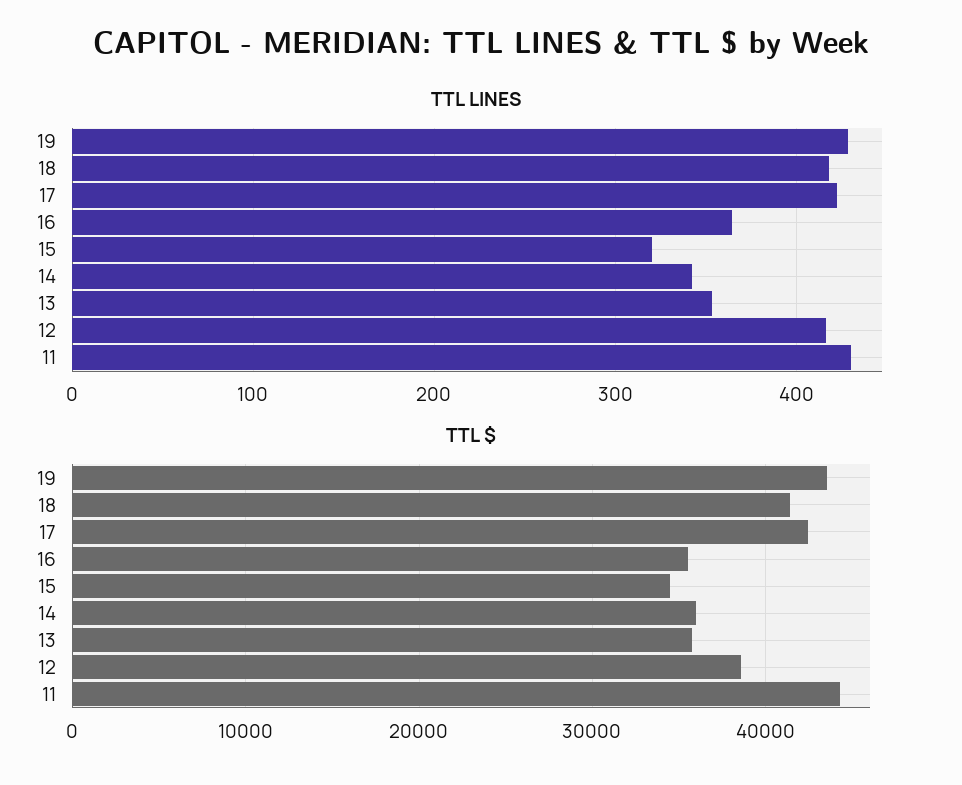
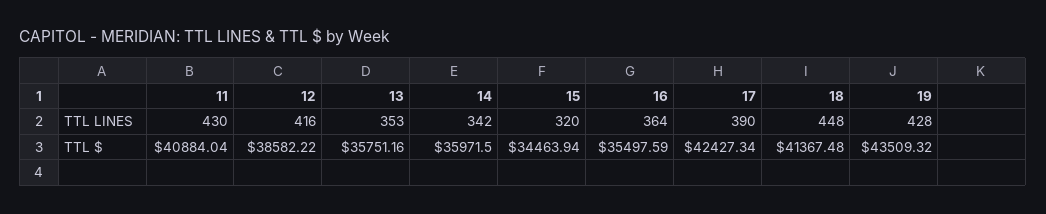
TTL LINES, 18: 420 -> 448
TTL LINES, 17: 420 -> 390
TTL $, 11: 44000 -> 40884.04

